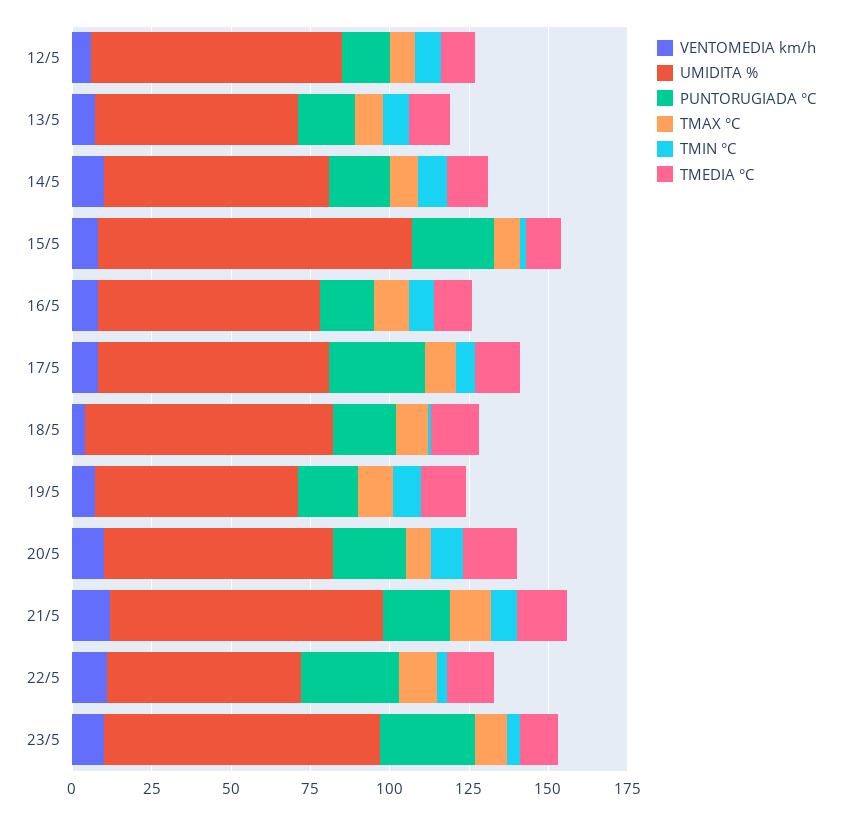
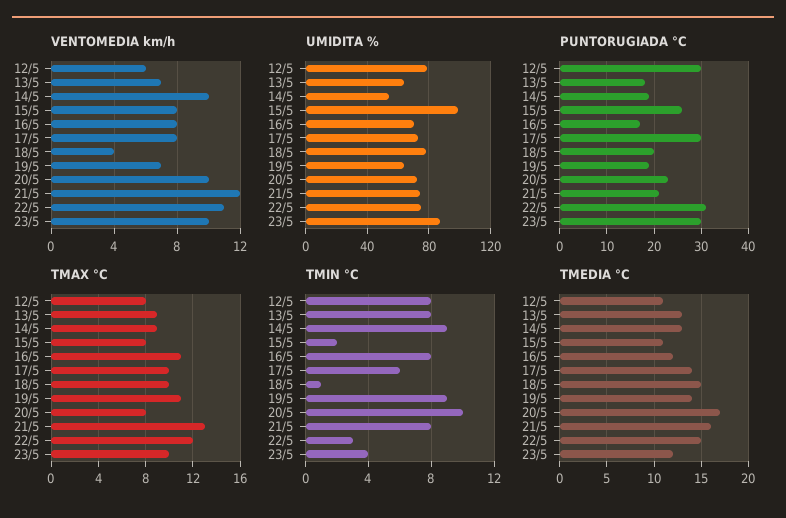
PUNTORUGIADA °C, 12/5: 15 -> 30
UMIDITA %, 14/5: 70 -> 55
UMIDITA %, 21/5: 85 -> 75
UMIDITA %, 22/5: 60 -> 75

